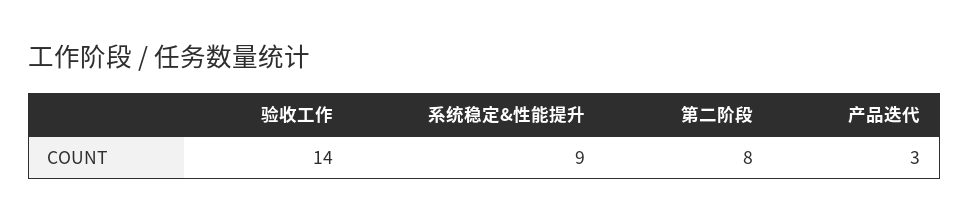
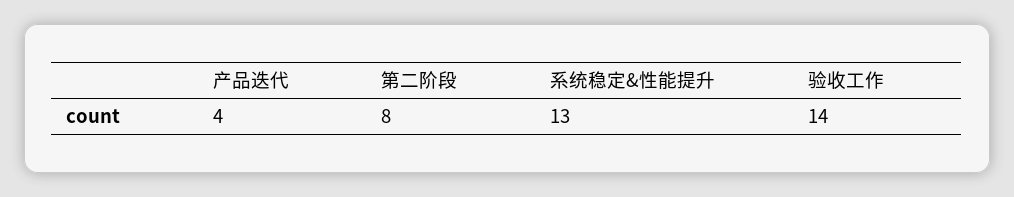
系统稳定&性能提升: 9 -> 13
产品迭代: 3 -> 4

